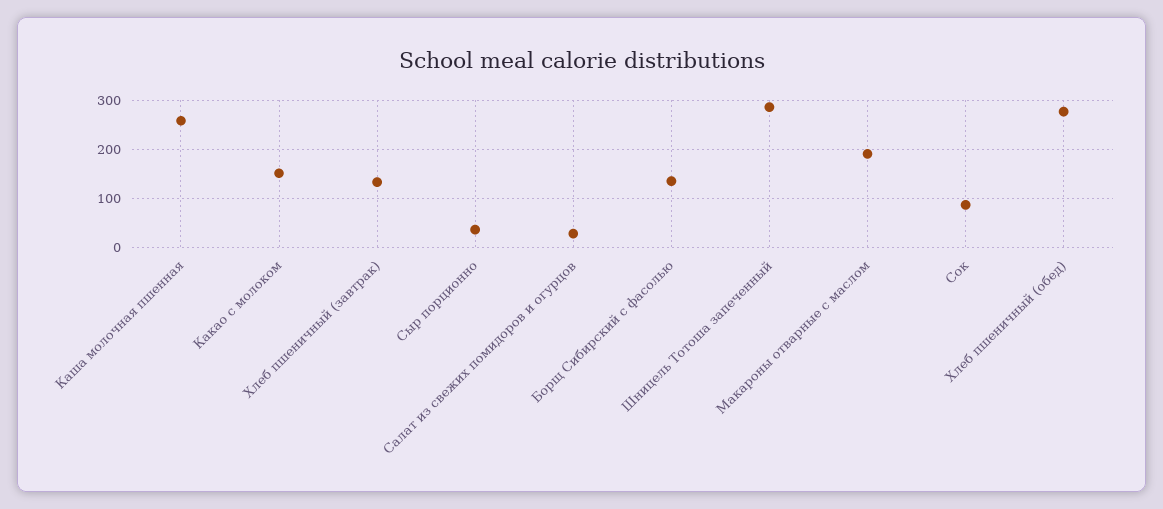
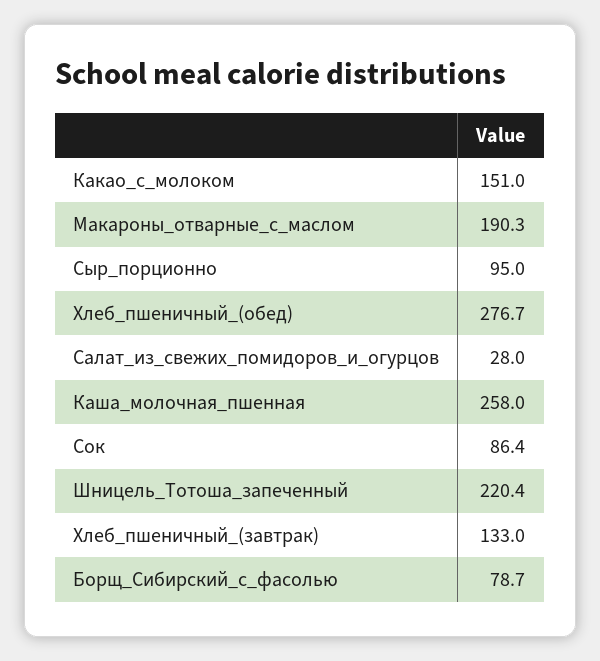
Сыр порционно: 40 -> 95
Борщ Сибирский с фасолью: 140 -> 78.7
Шницель Тотоша запеченный: 280 -> 220.4

